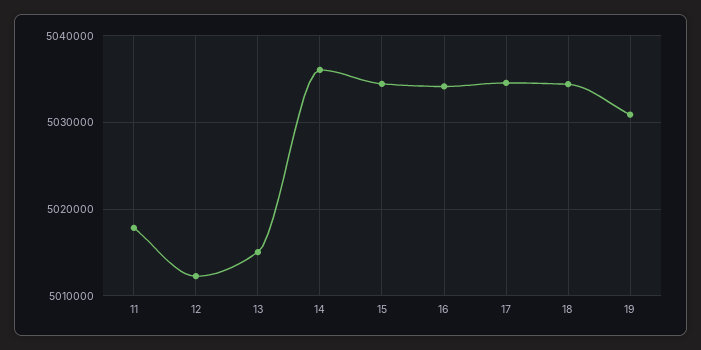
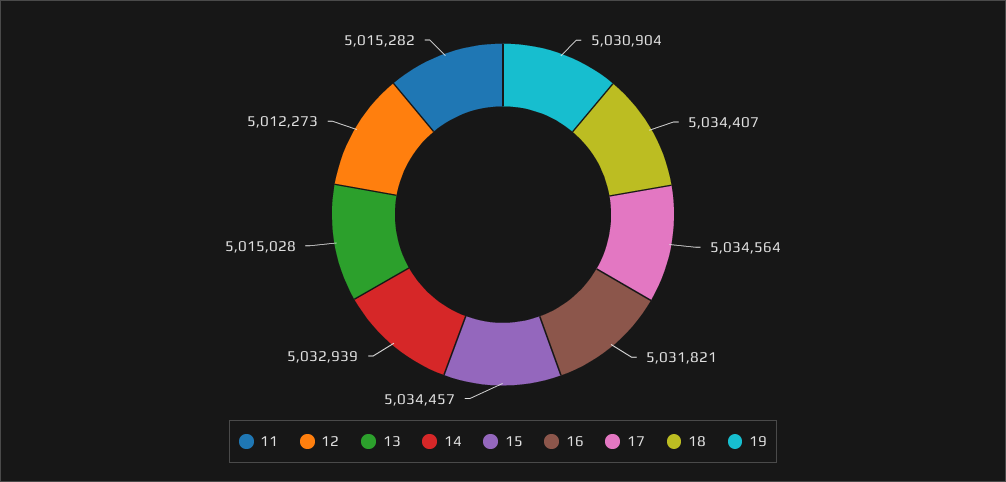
11: 5018000 -> 5015282
14: 5036000 -> 5032939
16: 5034000 -> 5031821

